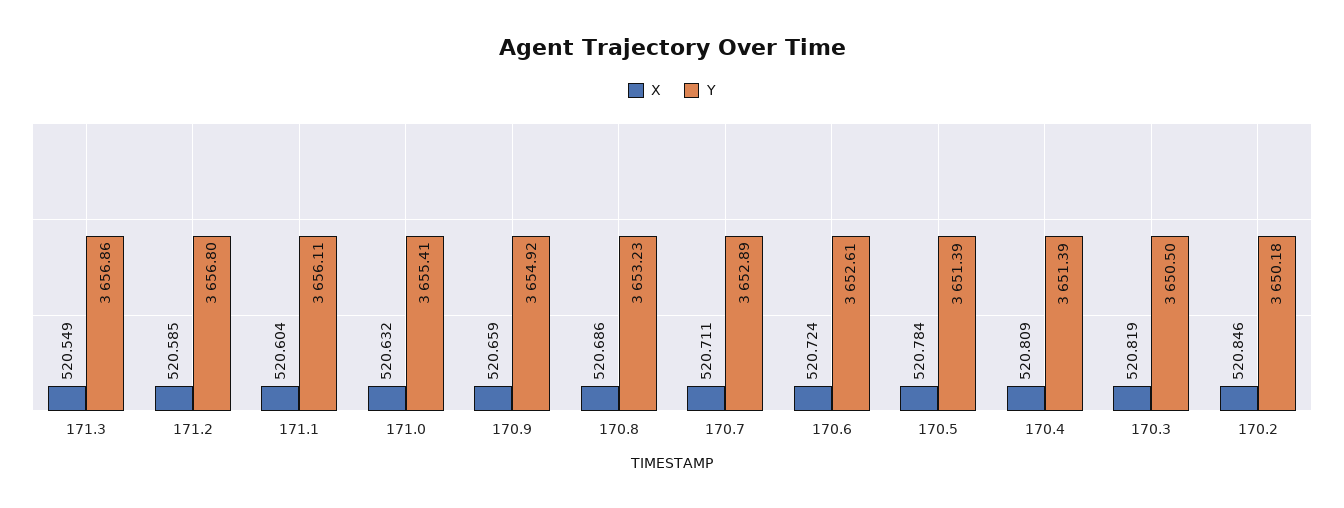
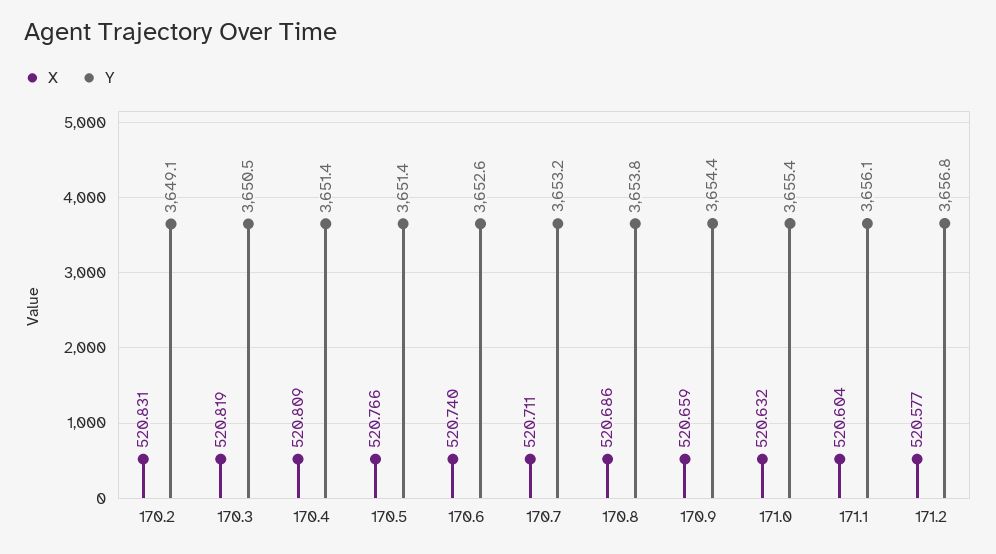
X, 171.3: 520.549 -> none
Y, 171.3: 3656.86 -> none
X, 171.2: 520.585 -> 520.577
Y, 170.9: 3654.92 -> 3654.4
Y, 170.8: 3653.23 -> 3653.8
Y, 170.7: 3652.89 -> 3653.2
X, 170.6: 520.724 -> 520.74
X, 170.5: 520.784 -> 520.766
X, 170.2: 520.846 -> 520.831
Y, 170.2: 3650.18 -> 3649.1

